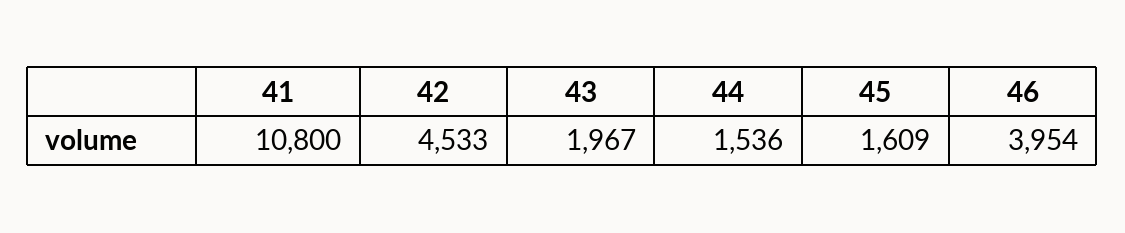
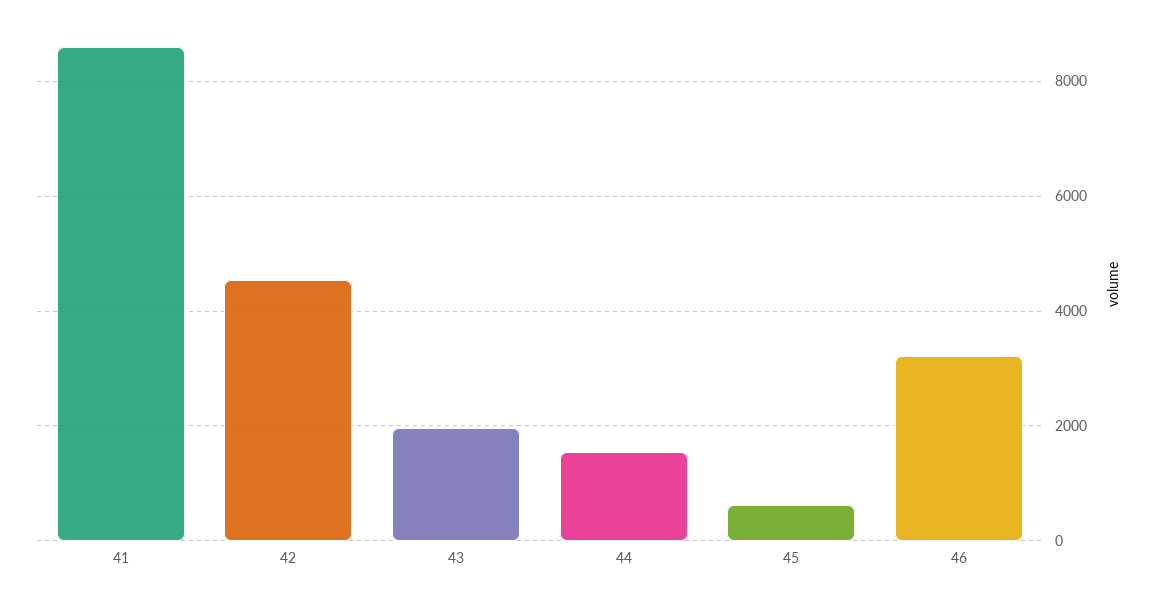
41: 10800 -> 8600
45: 1609 -> 600
46: 3954 -> 3200

